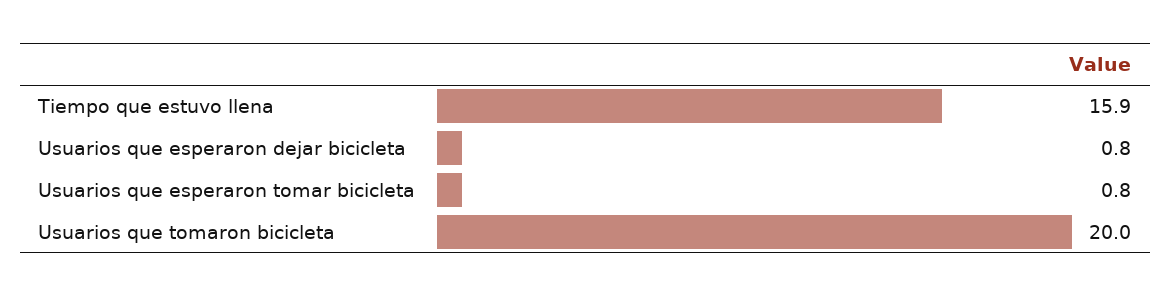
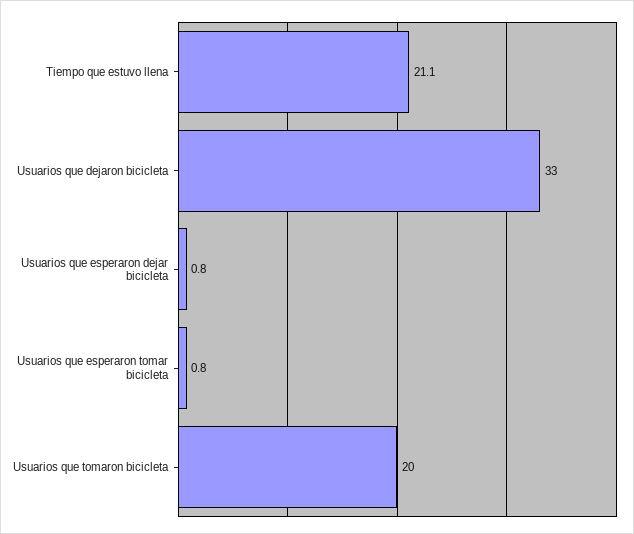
Tiempo que estuvo llena: 15.9 -> 21.1
Usuarios que dejaron bicicleta: none -> 33

